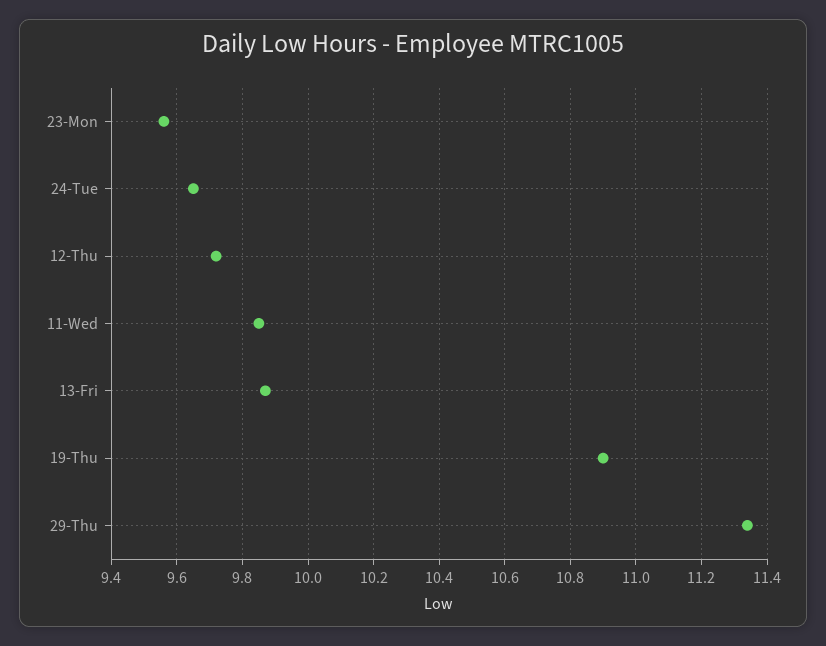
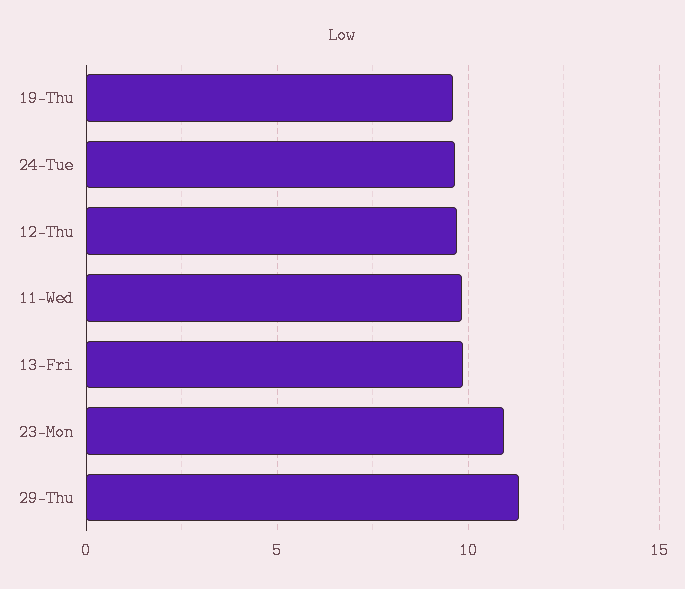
23-Mon: 9.55 -> 11
19-Thu: 10.9 -> 9.5

